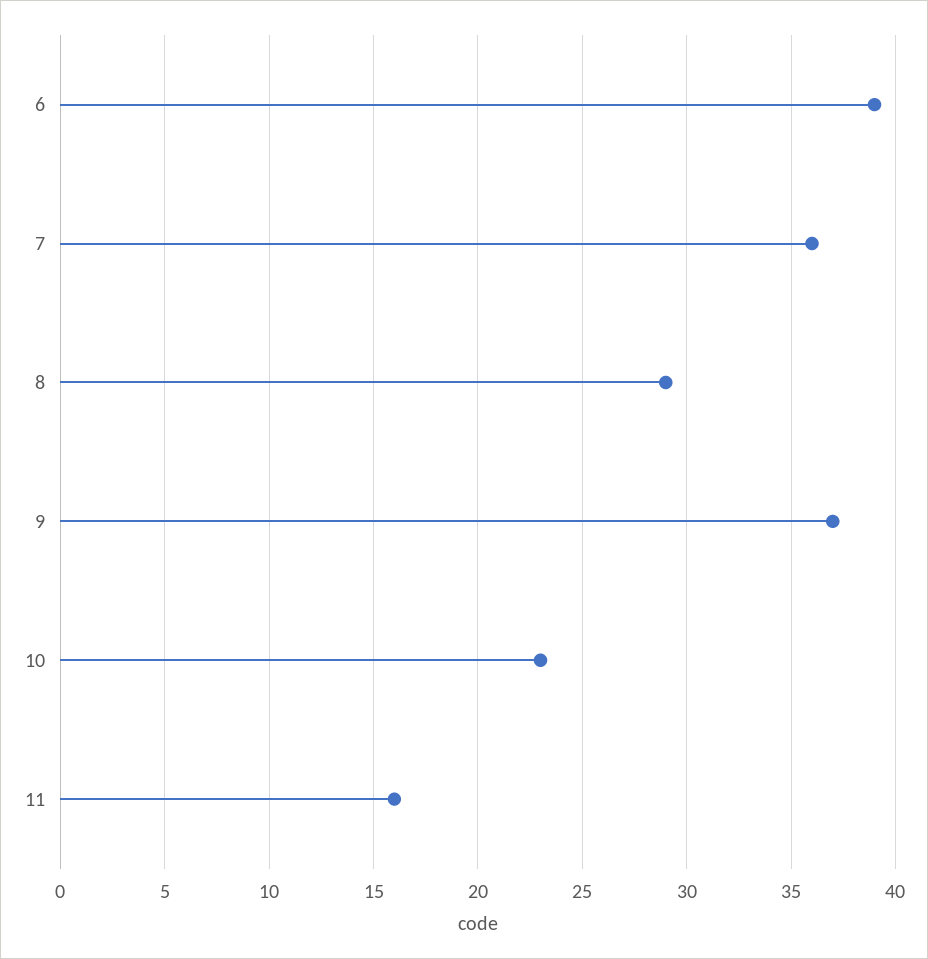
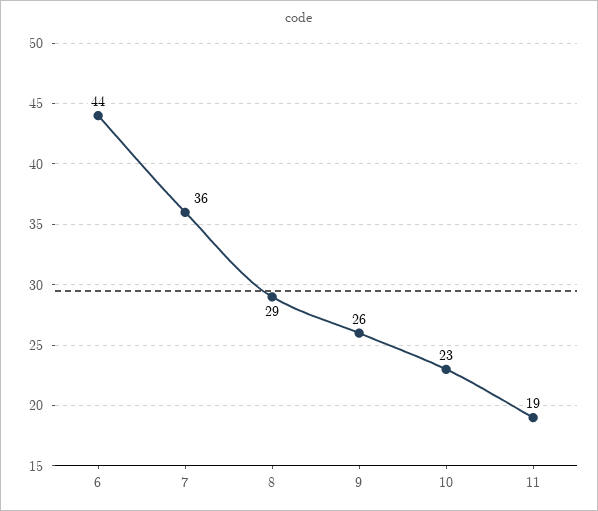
6: 39 -> 44
9: 37 -> 26
11: 16 -> 19

